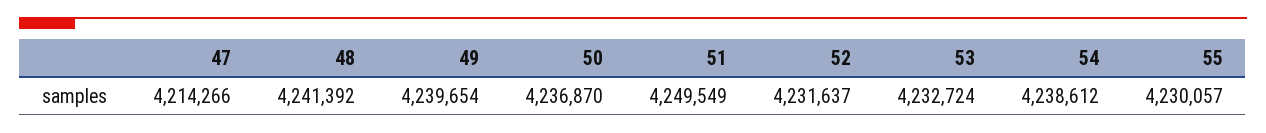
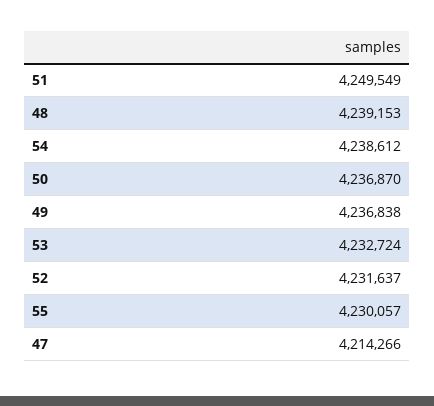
48: 4241392 -> 4239153
49: 4239654 -> 4236838

